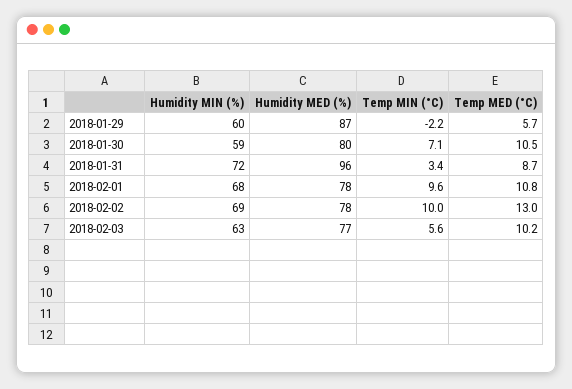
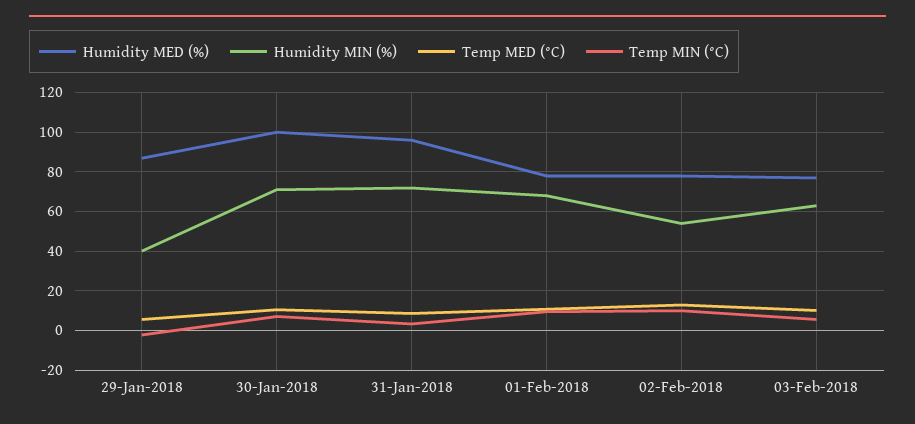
Humidity MIN (%), 2018-01-29: 60 -> 40
Humidity MIN (%), 2018-01-30: 59 -> 70
Humidity MED (%), 2018-01-30: 80 -> 100
Humidity MIN (%), 2018-02-02: 69 -> 55

